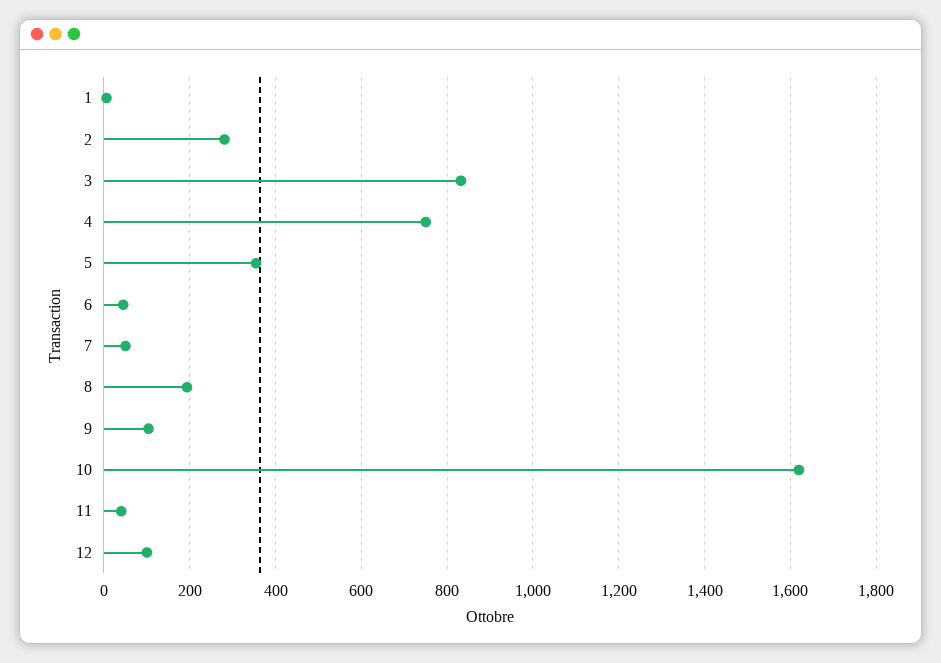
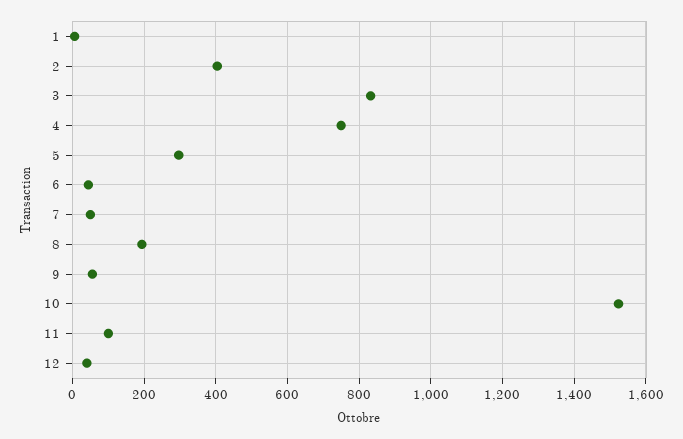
2: 280 -> 400
5: 360 -> 300
9: 100 -> 60
10: 1620 -> 1520
11: 40 -> 100
12: 100 -> 40

